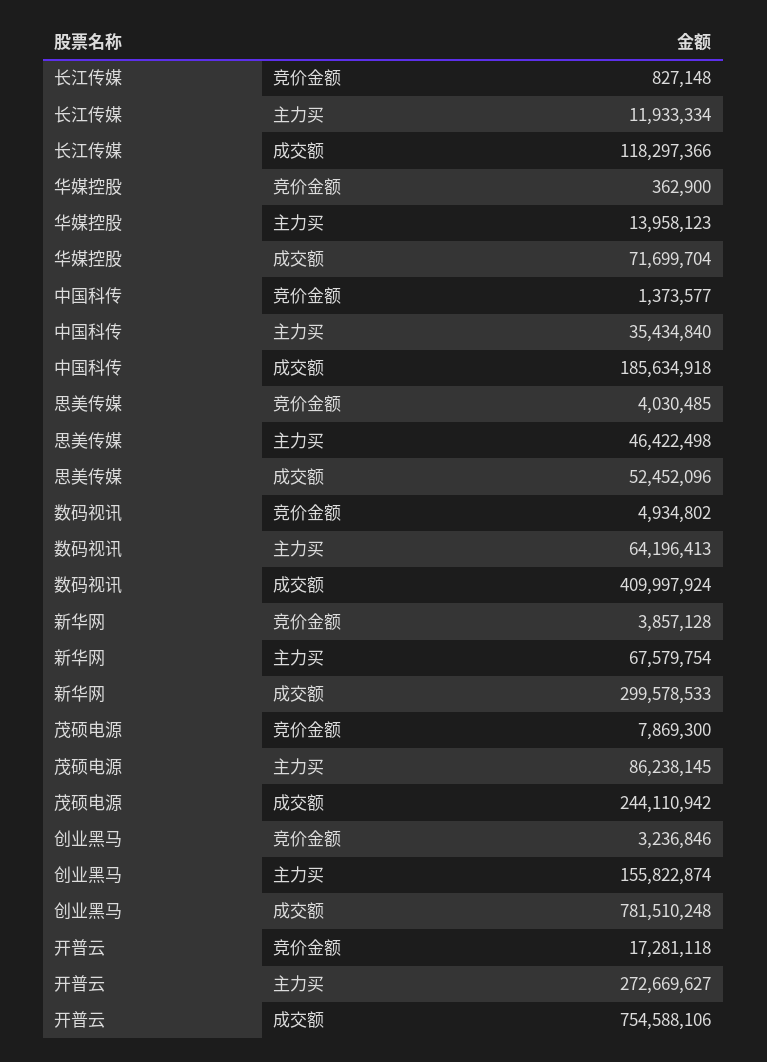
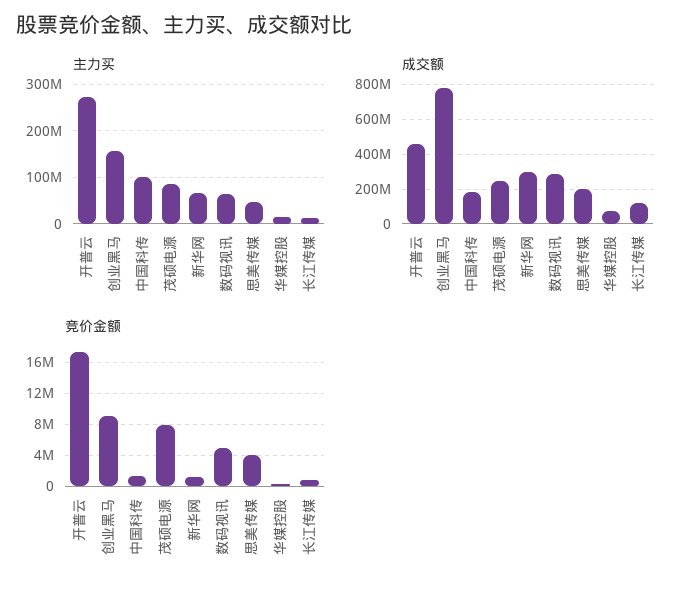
主力买, 中国科传: 35434840 -> 100000000
成交额, 思美传媒: 52452096 -> 200000000
成交额, 数码视讯: 409997924 -> 300000000
竞价金额, 新华网: 3857128 -> 1000000
竞价金额, 创业黑马: 3236846 -> 9000000
成交额, 开普云: 754588106 -> 450000000

